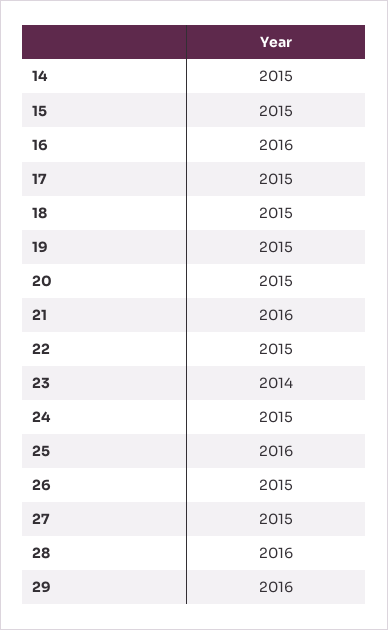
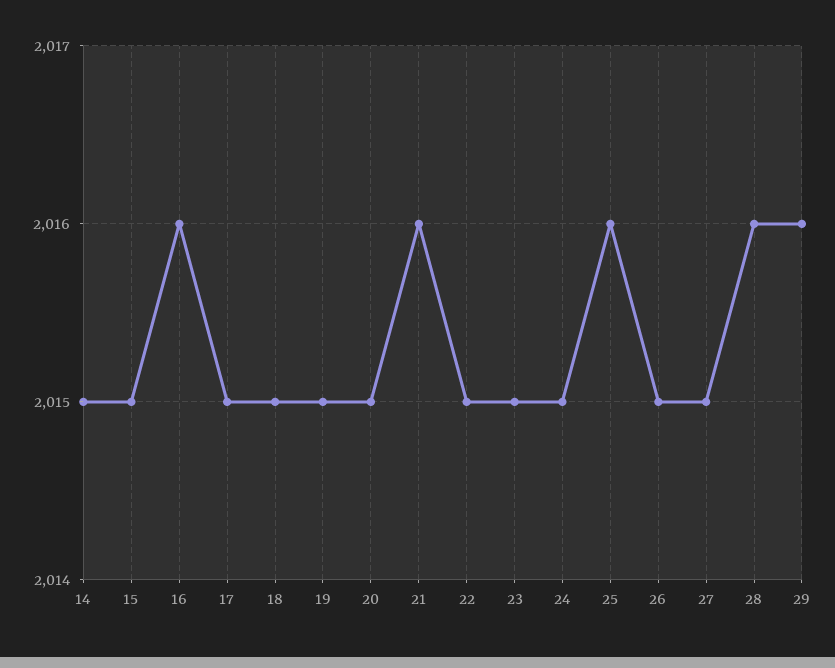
23: 2014 -> 2015

